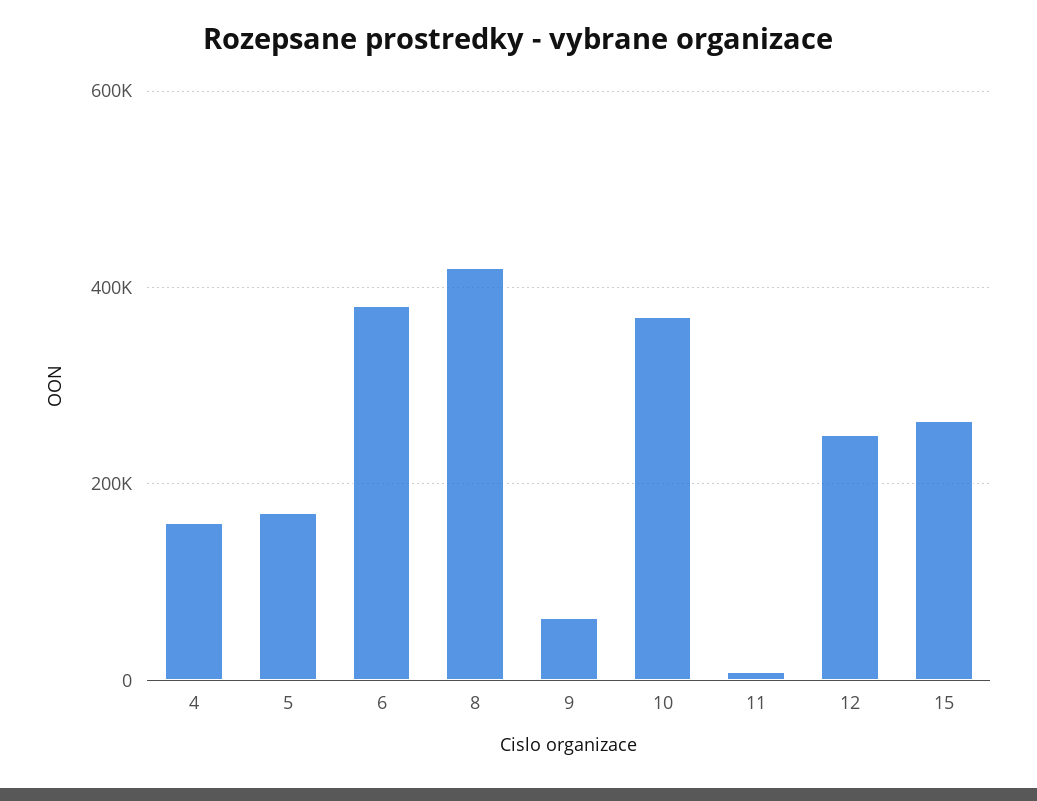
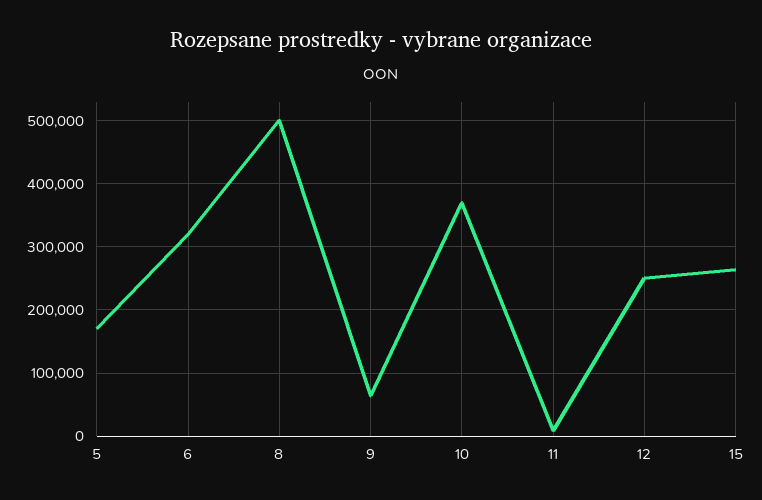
4: 160000 -> none
6: 380000 -> 320000
8: 420000 -> 500000

